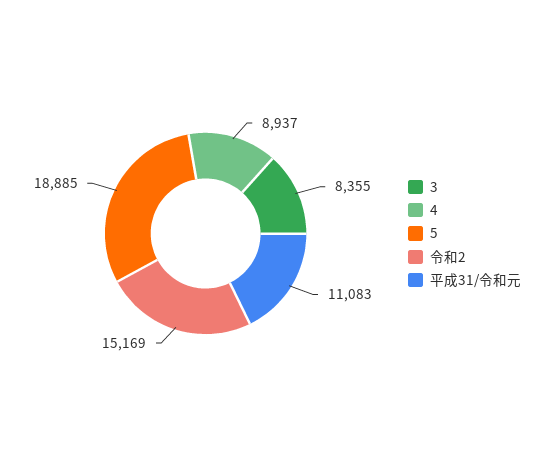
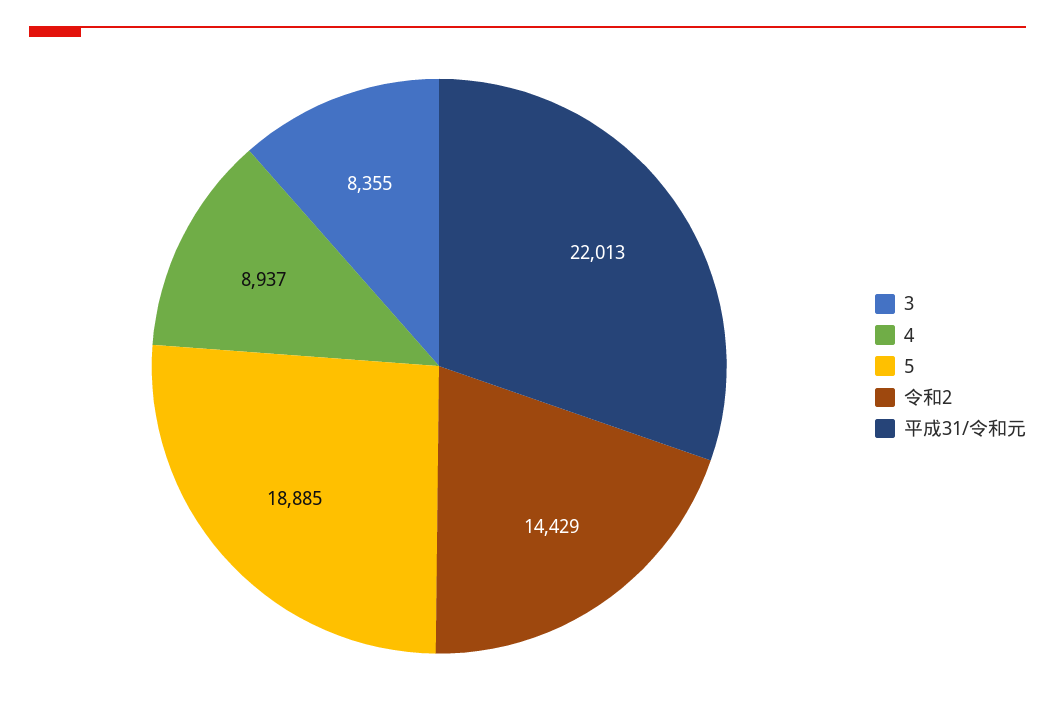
令和2: 15169 -> 14429
平成31/令和元: 11083 -> 22013

